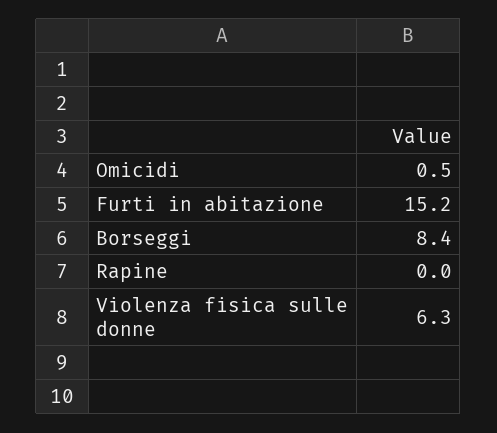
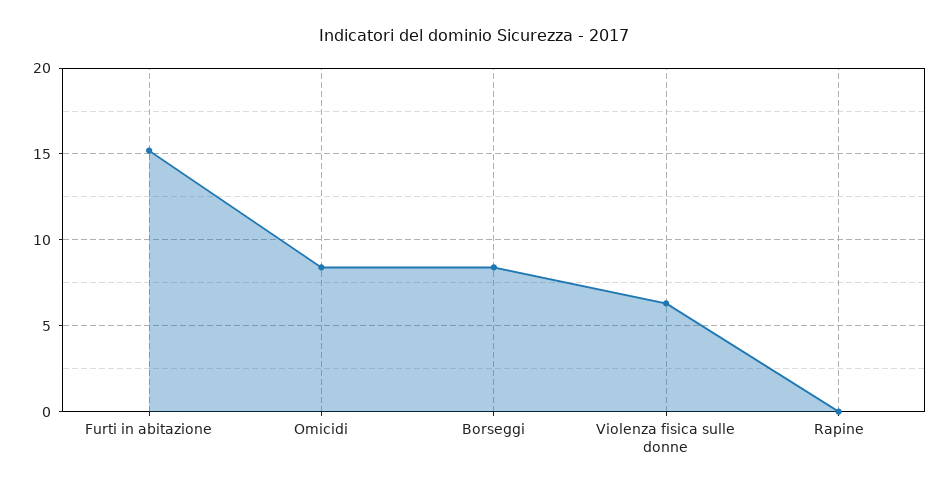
Omicidi: 0.5 -> 8.5

